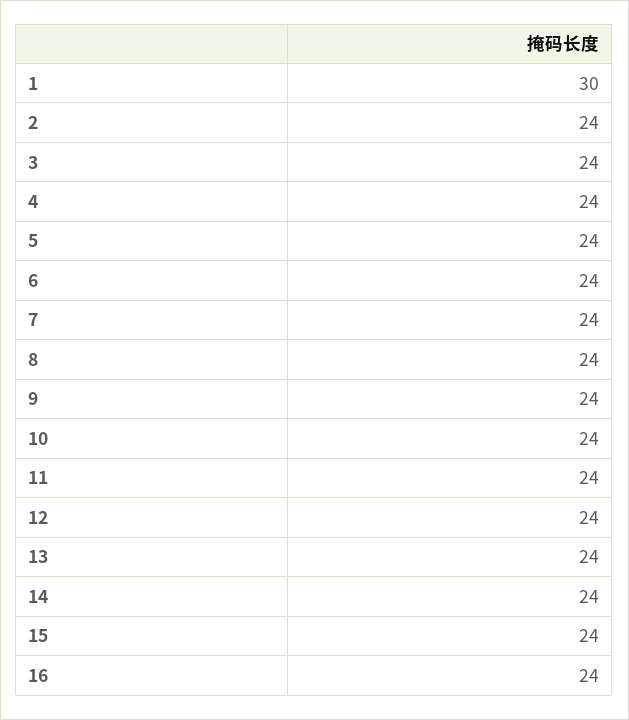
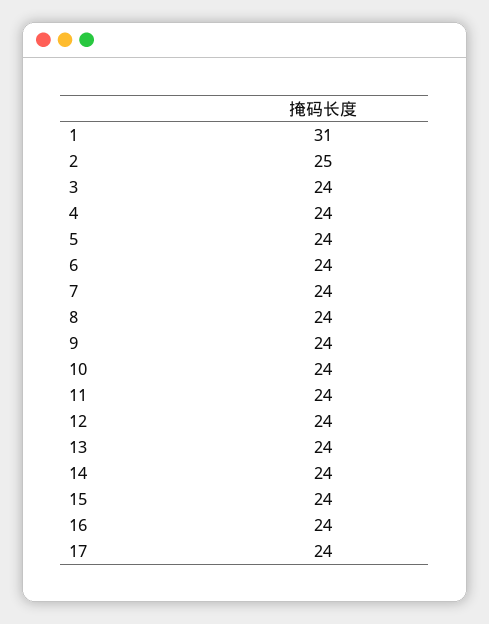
1: 30 -> 31
2: 24 -> 25
17: none -> 24

